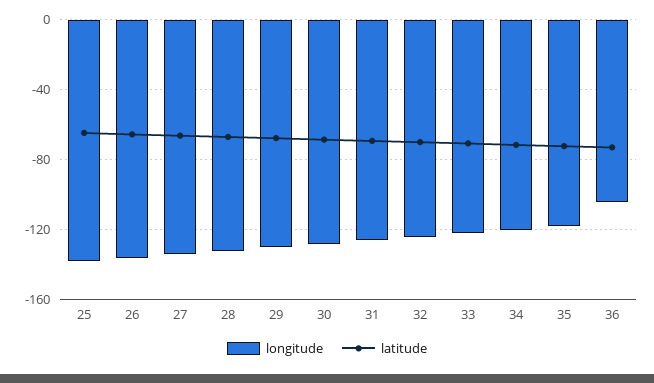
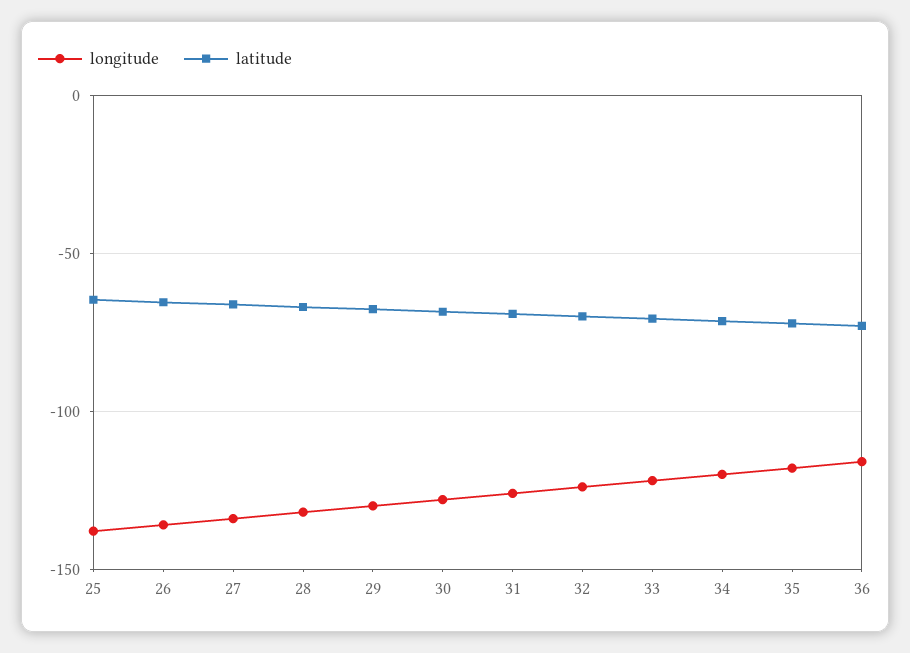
longitude, 36: -105 -> -115

